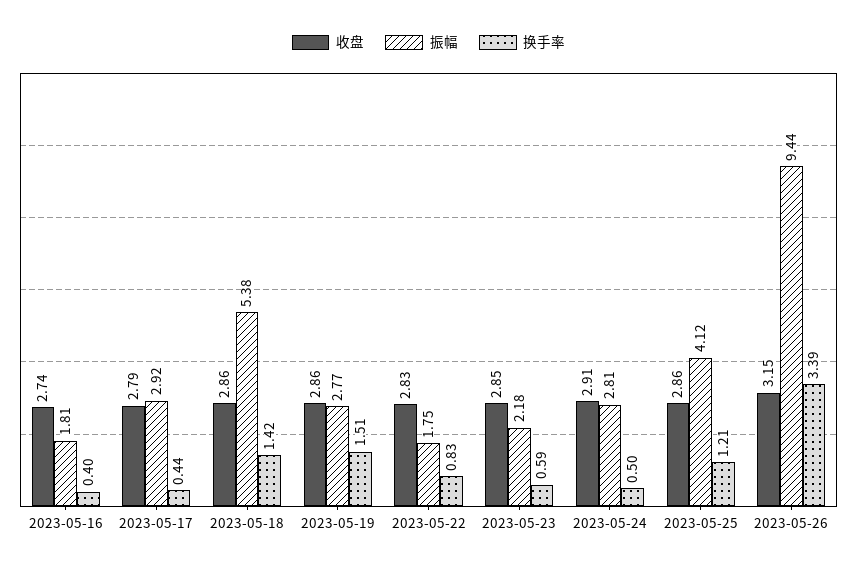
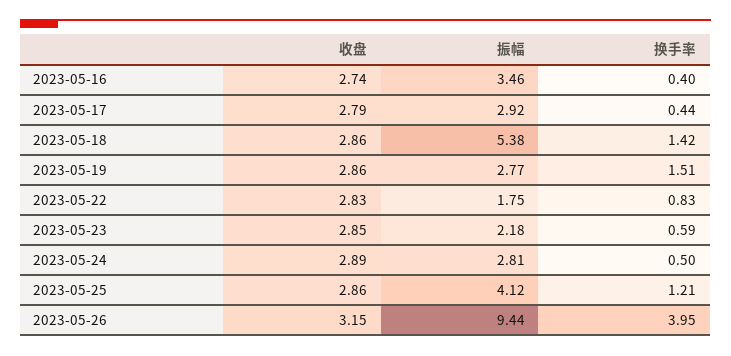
振幅, 2023-05-16: 1.81 -> 3.46
收盘, 2023-05-24: 2.91 -> 2.89
换手率, 2023-05-26: 3.39 -> 3.95

